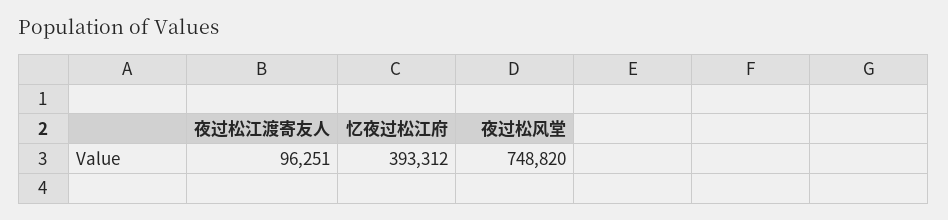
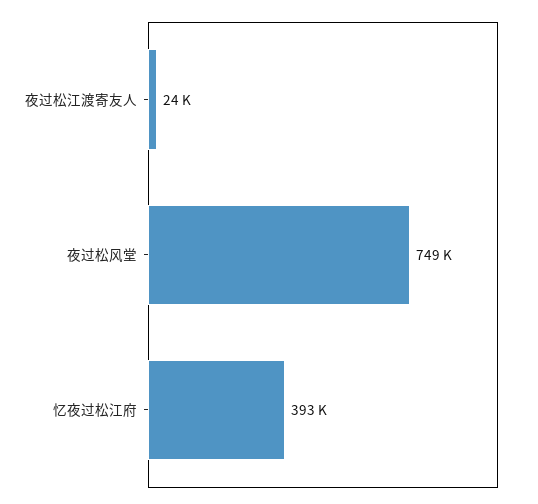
夜过松江渡寄友人: 96251 -> 24000

